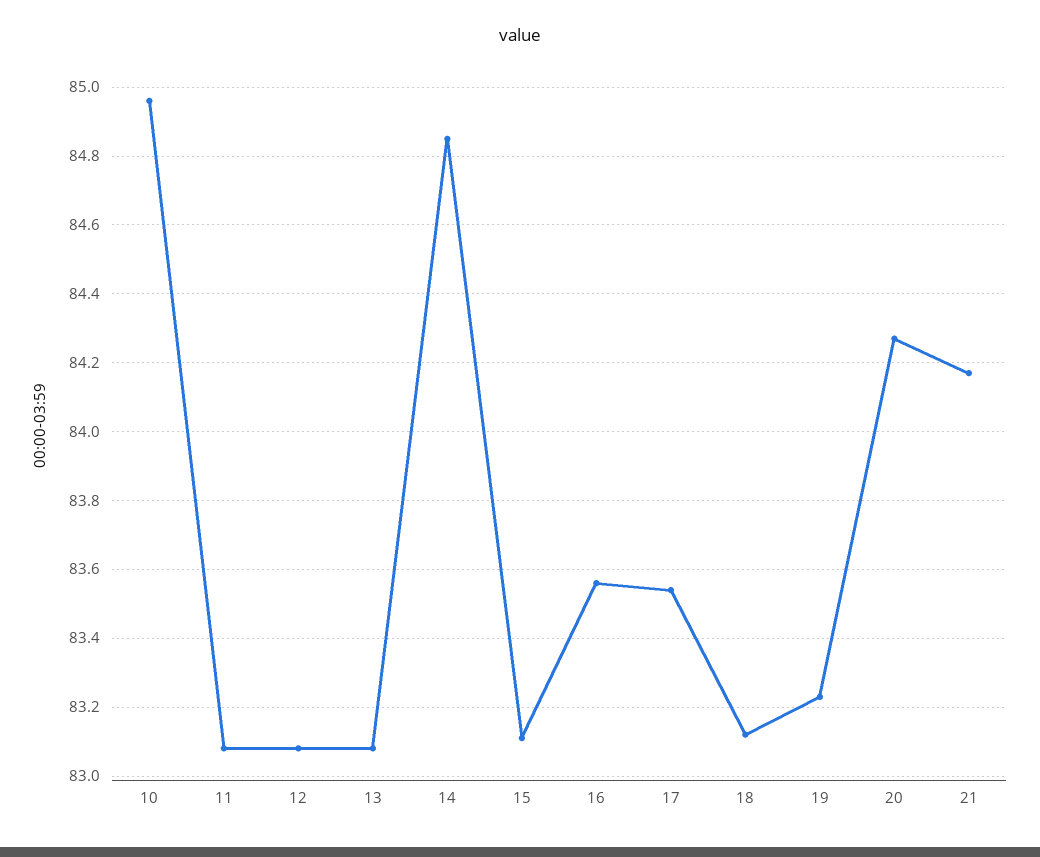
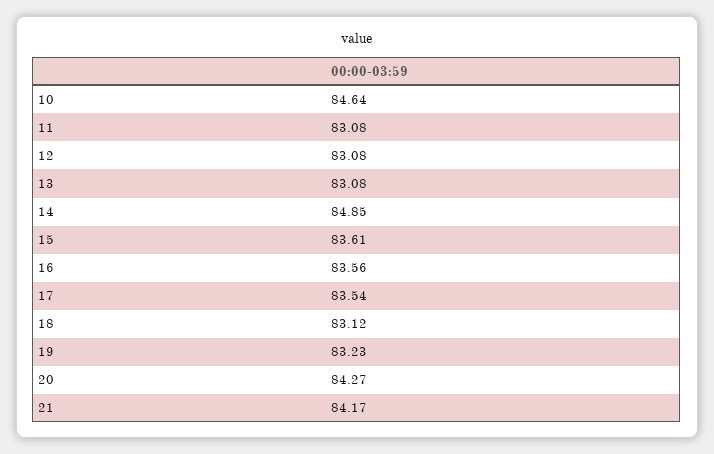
10: 84.95 -> 84.64
15: 83.1 -> 83.61

